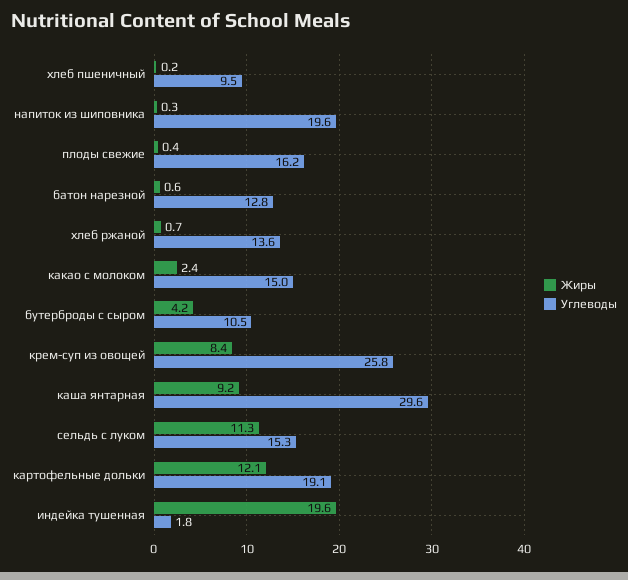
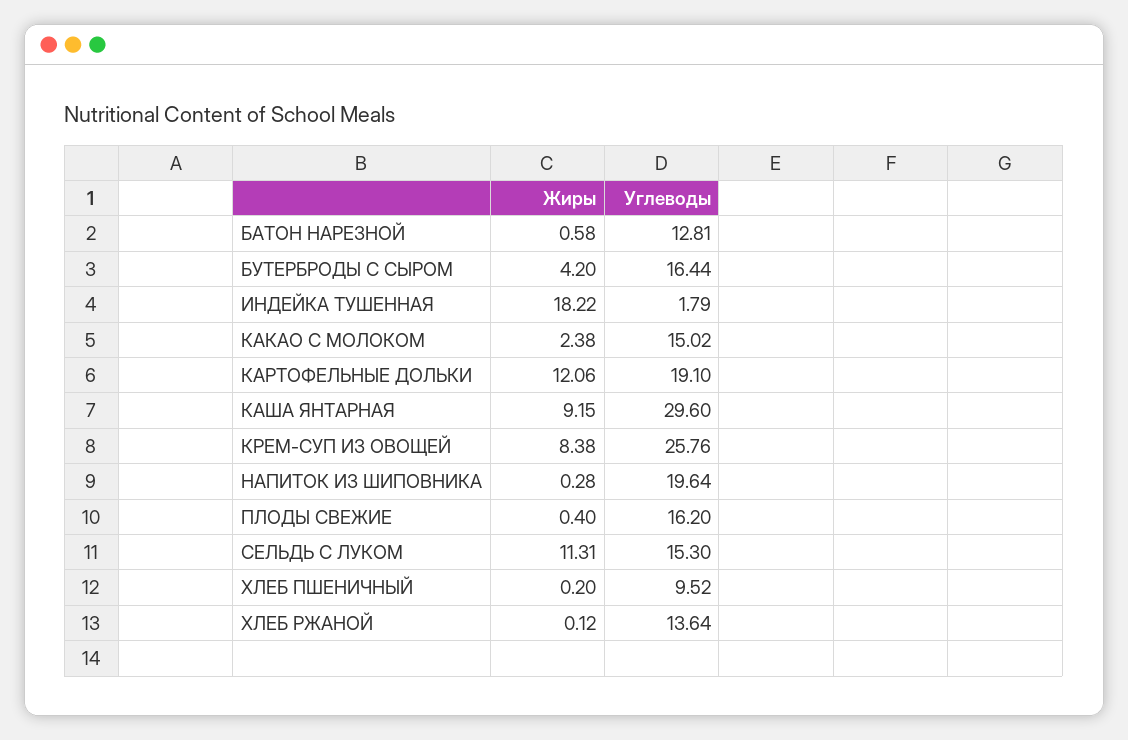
Жиры, хлеб ржаной: 0.7 -> 0.12
Углеводы, бутерброды с сыром: 10.5 -> 16.44
Жиры, индейка тушенная: 19.6 -> 18.22

